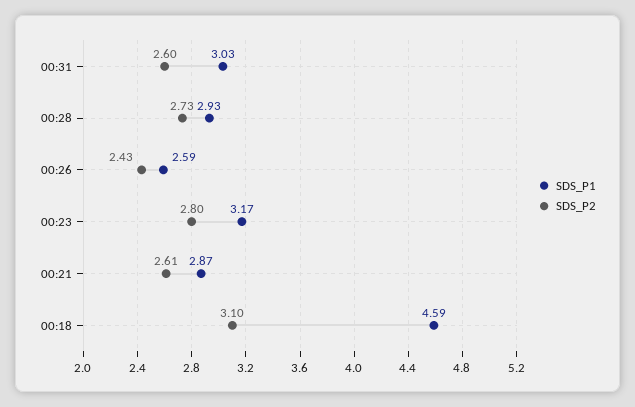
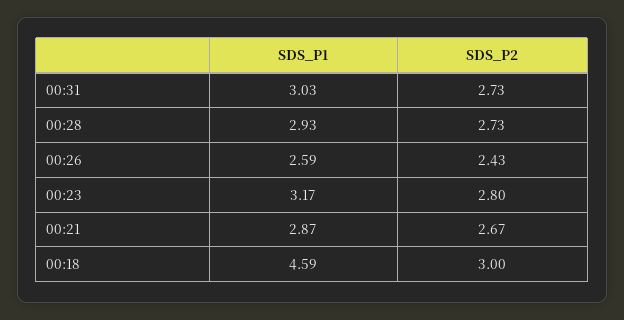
SDS_P2, 00:31: 2.6 -> 2.73
SDS_P2, 00:21: 2.61 -> 2.67
SDS_P2, 00:18: 3.1 -> 3

